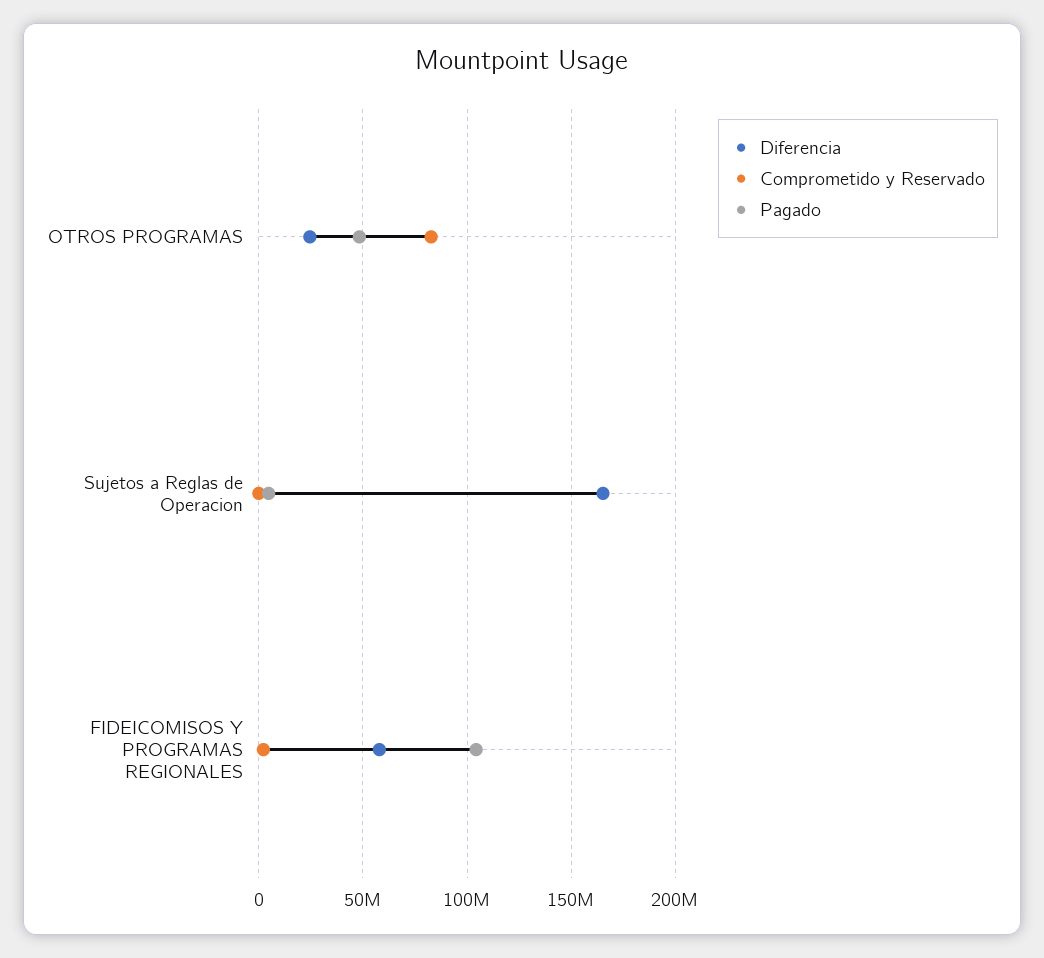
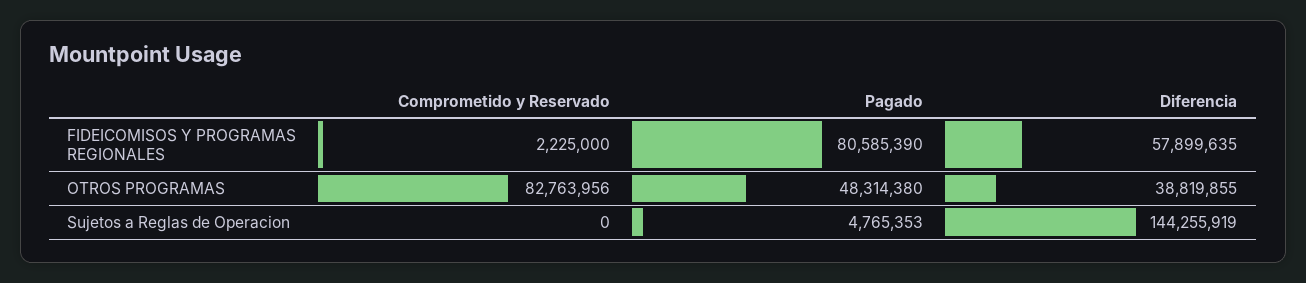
Diferencia, OTROS PROGRAMAS: 25000000 -> 38819855
Diferencia, Sujetos a Reglas de Operacion: 165000000 -> 144255919
Pagado, FIDEICOMISOS Y PROGRAMAS REGIONALES: 105000000 -> 80585390

